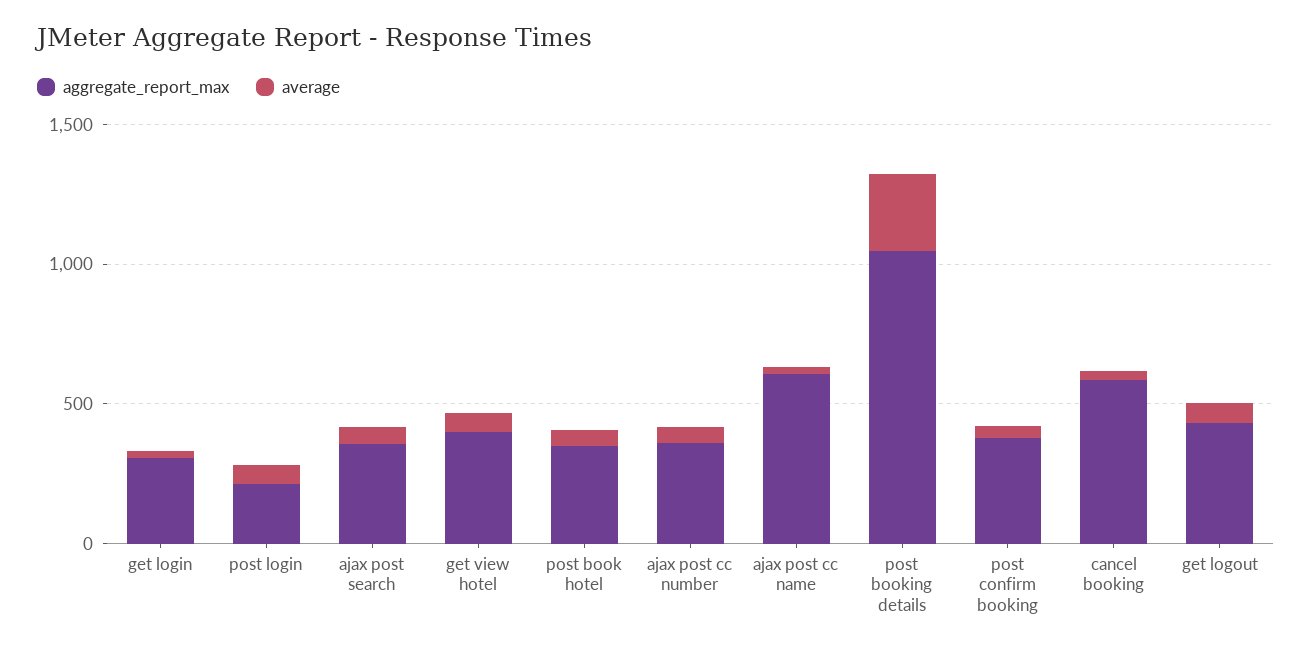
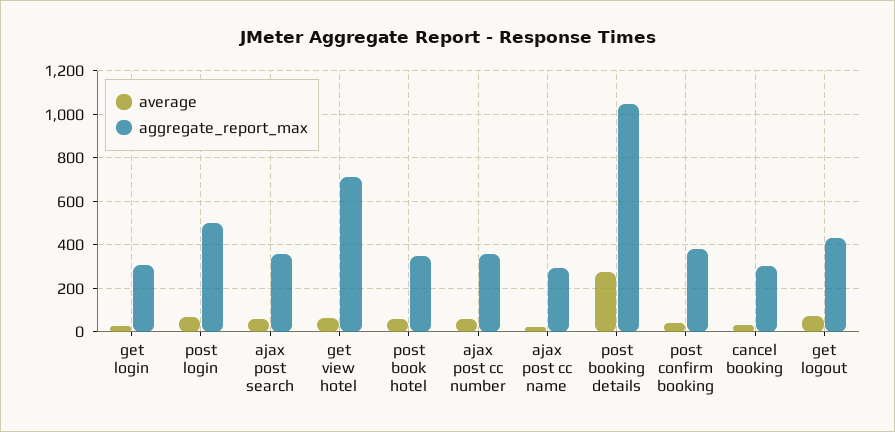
aggregate_report_max, post login: 200 -> 500
aggregate_report_max, get view hotel: 400 -> 700
aggregate_report_max, ajax post cc name: 600 -> 300
aggregate_report_max, cancel booking: 600 -> 300

